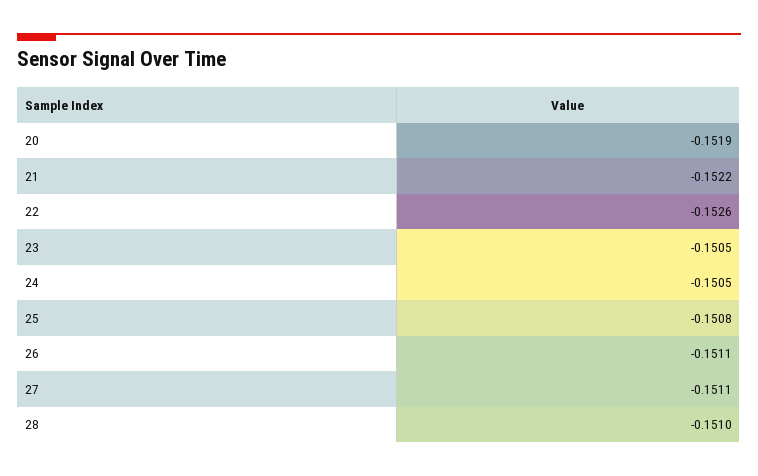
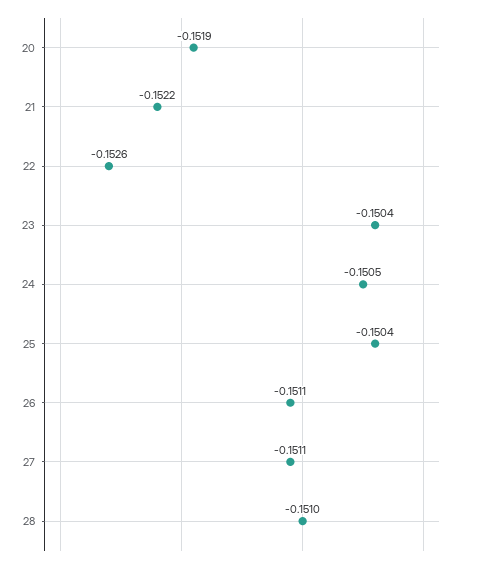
23: -0.1505 -> -0.1504
25: -0.1508 -> -0.1504

